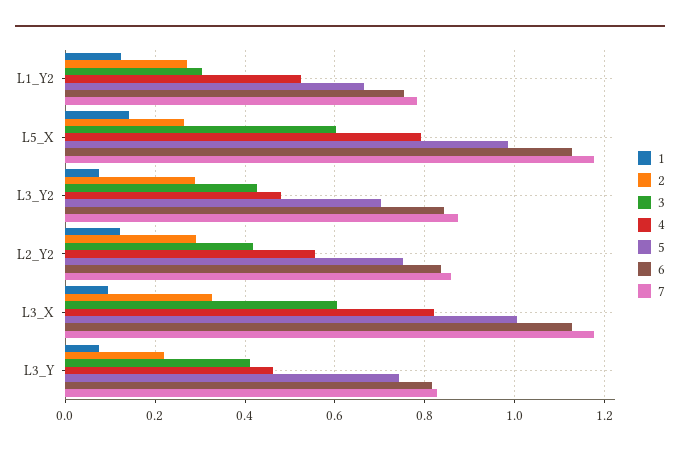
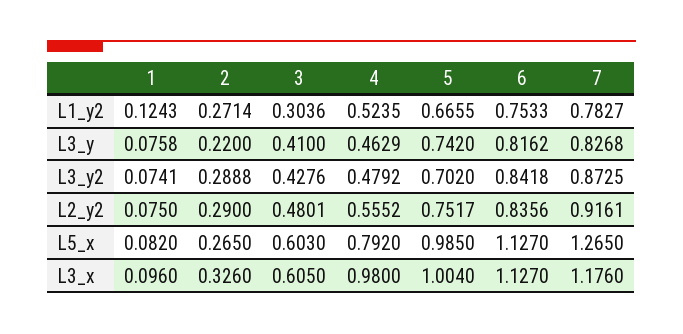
1, L5_X: 0.14 -> 0.082
7, L5_X: 1.18 -> 1.265
1, L2_Y2: 0.12 -> 0.075
3, L2_Y2: 0.42 -> 0.4801
7, L2_Y2: 0.86 -> 0.9161
4, L3_X: 0.82 -> 0.98

